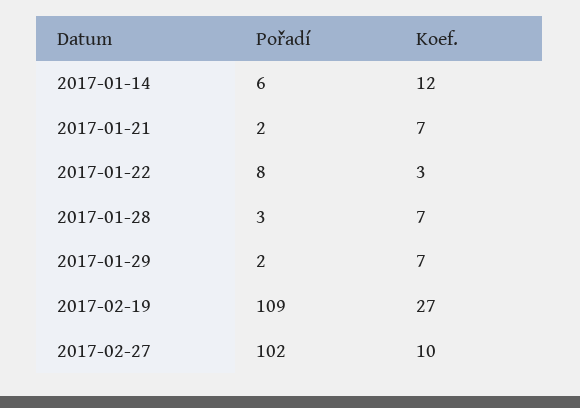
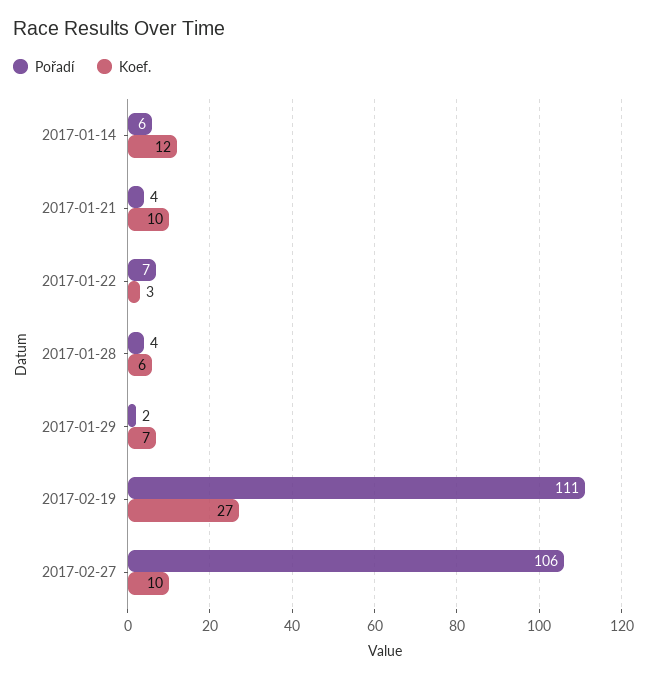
Pořadí, 2017-01-21: 2 -> 4
Koef., 2017-01-21: 7 -> 10
Pořadí, 2017-01-22: 8 -> 7
Pořadí, 2017-01-28: 3 -> 4
Koef., 2017-01-28: 7 -> 6
Pořadí, 2017-02-19: 109 -> 111
Pořadí, 2017-02-27: 102 -> 106

